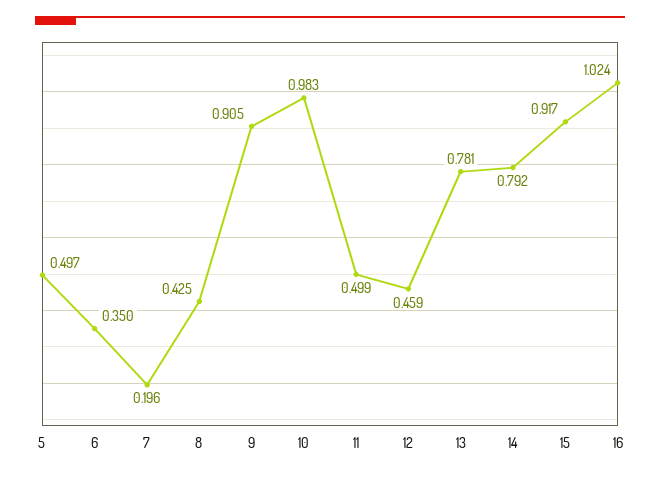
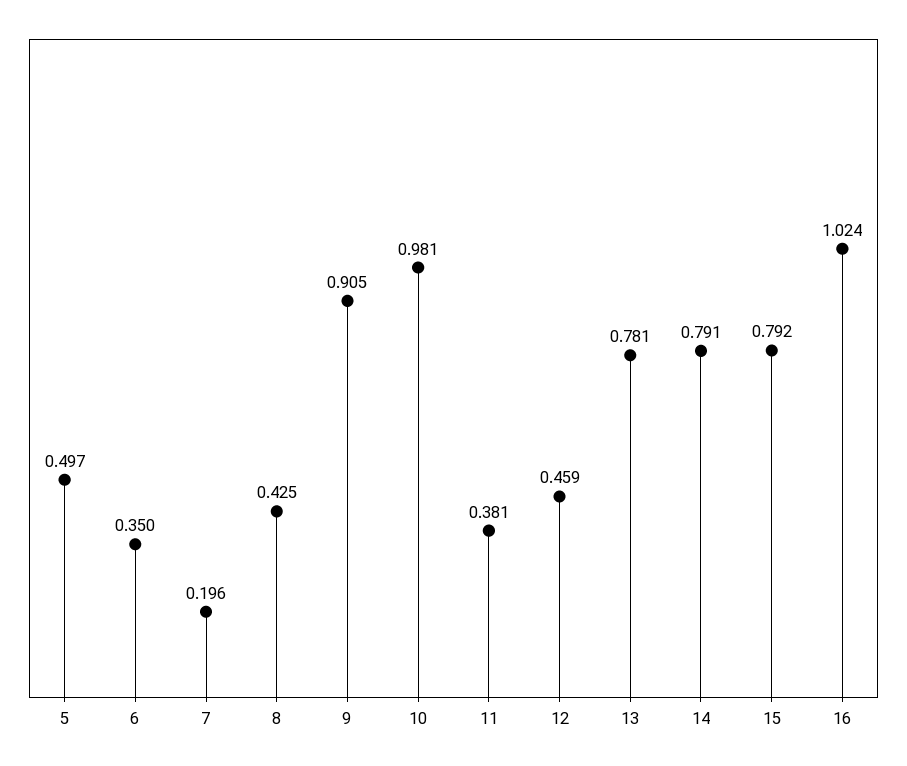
10: 0.983 -> 0.981
11: 0.499 -> 0.381
14: 0.792 -> 0.791
15: 0.917 -> 0.792

